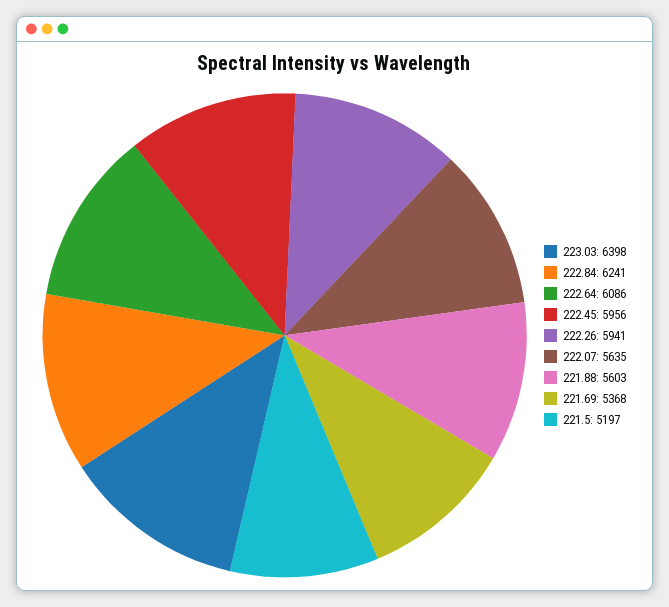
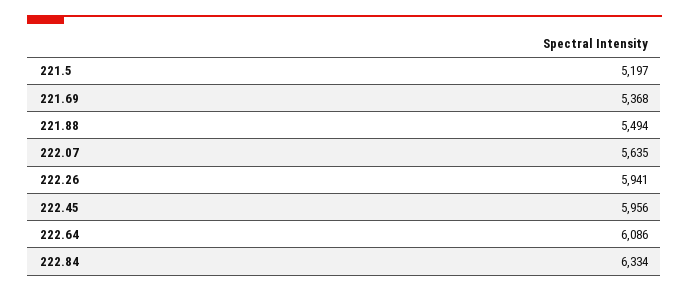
223.03: 6398 -> none
222.84: 6241 -> 6334
221.88: 5603 -> 5494

